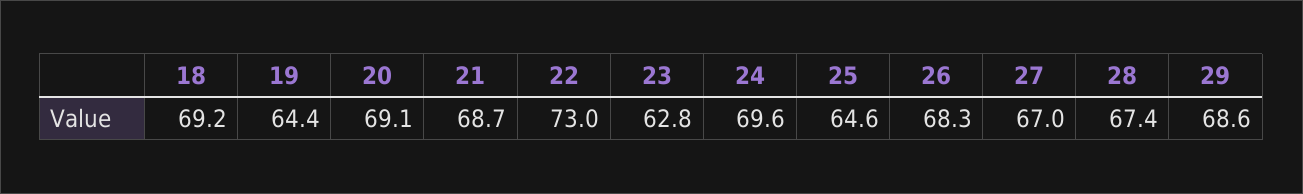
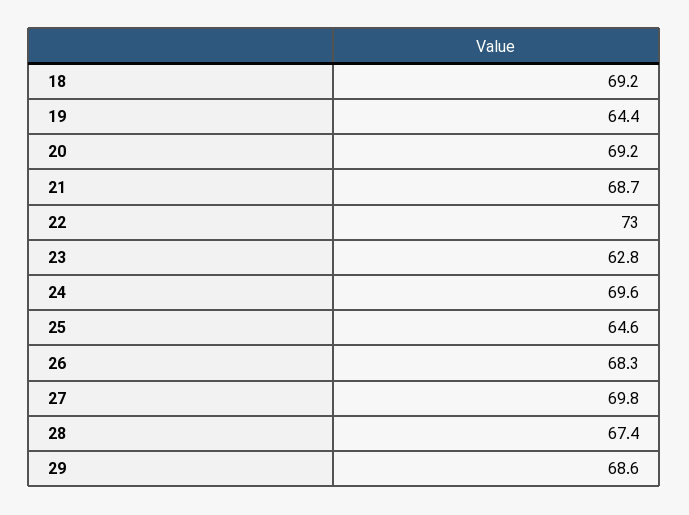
20: 69.1 -> 69.2
27: 67 -> 69.8

